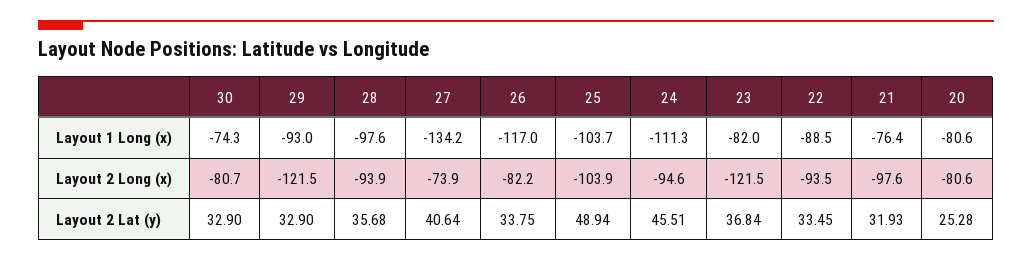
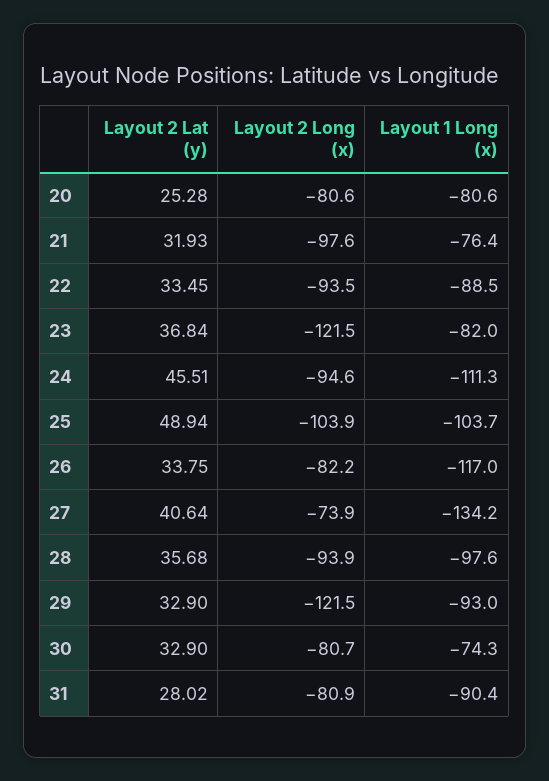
31, Layout 2 Lat (y): none -> 28.02
31, Layout 2 Long (x): none -> -80.9
31, Layout 1 Long (x): none -> -90.4

